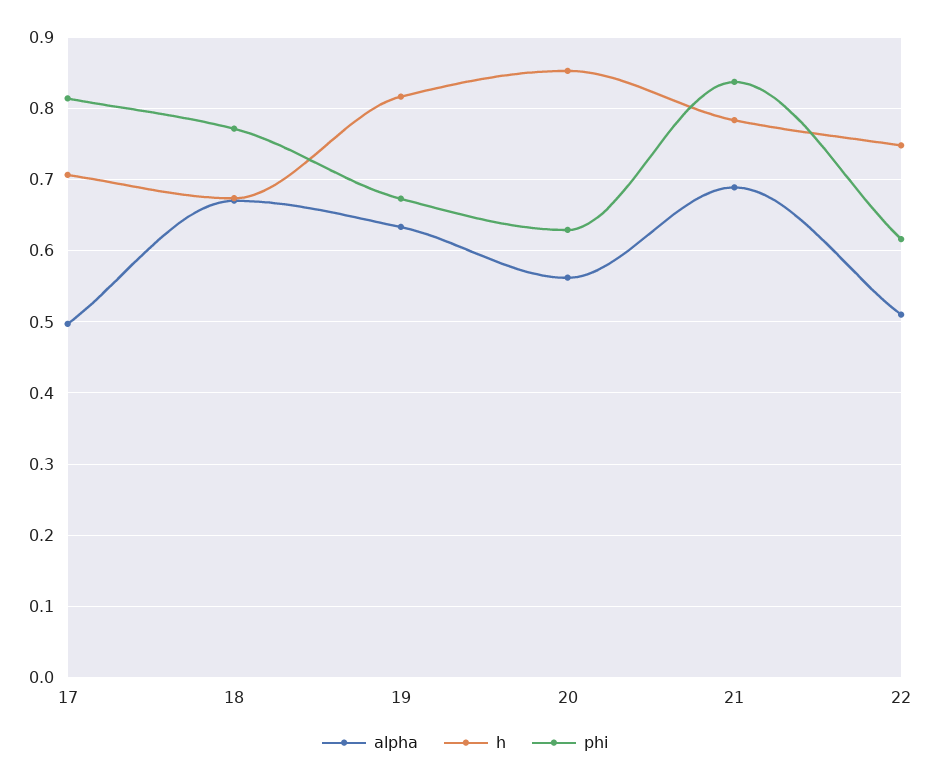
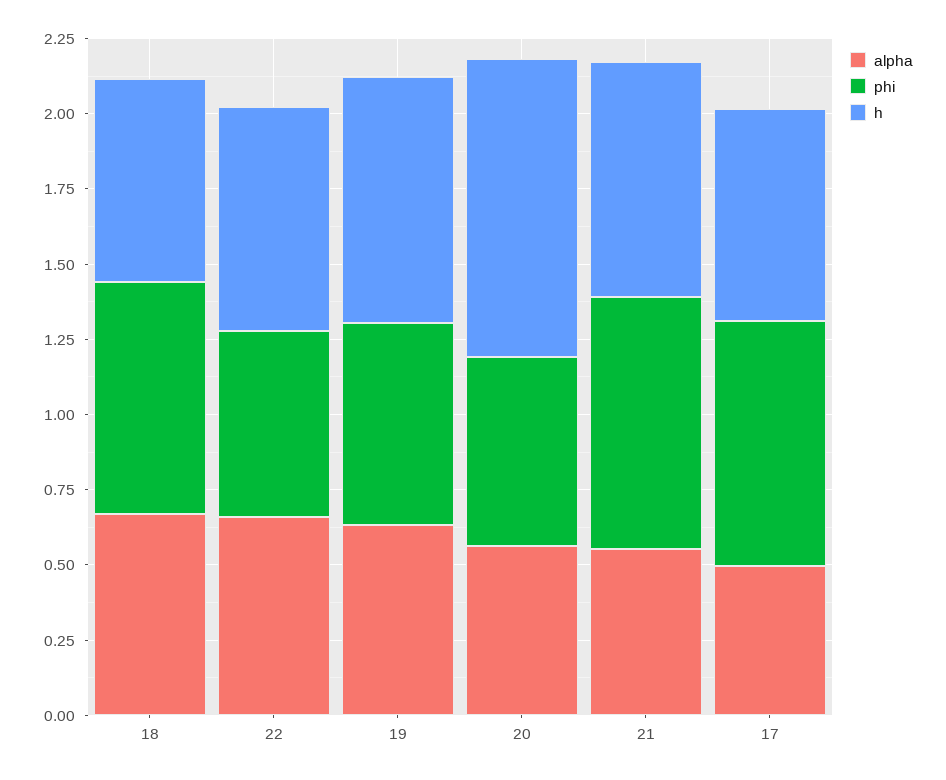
h, 20: 0.85 -> 1
alpha, 21: 0.69 -> 0.55
alpha, 22: 0.51 -> 0.65

